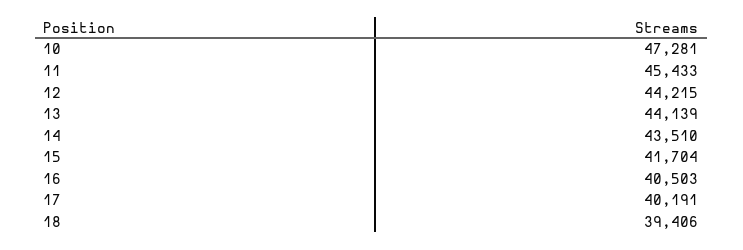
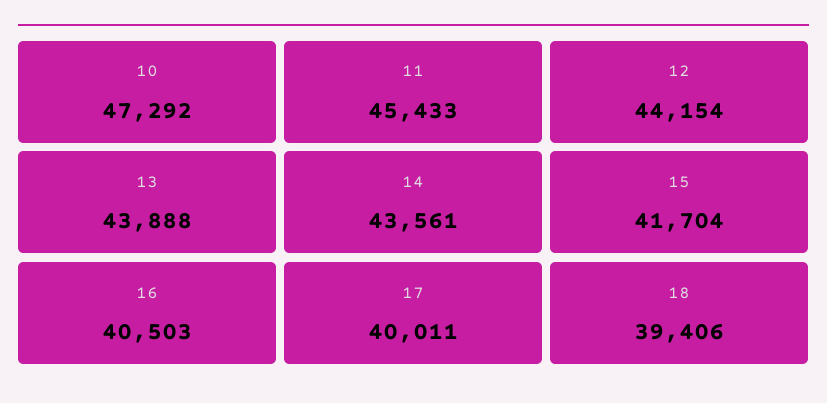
10: 47281 -> 47292
12: 44215 -> 44154
13: 44139 -> 43888
14: 43510 -> 43561
17: 40191 -> 40011

